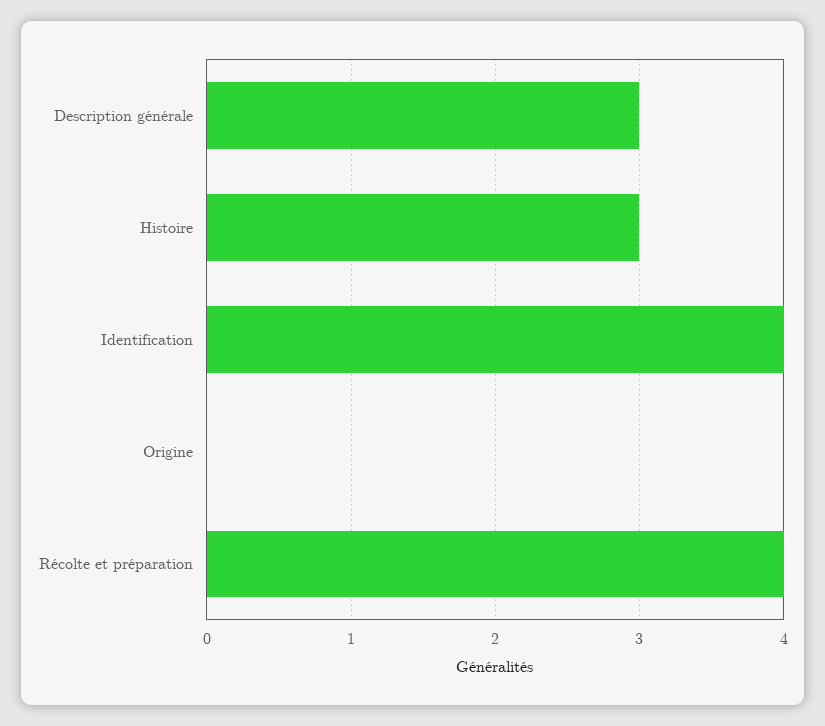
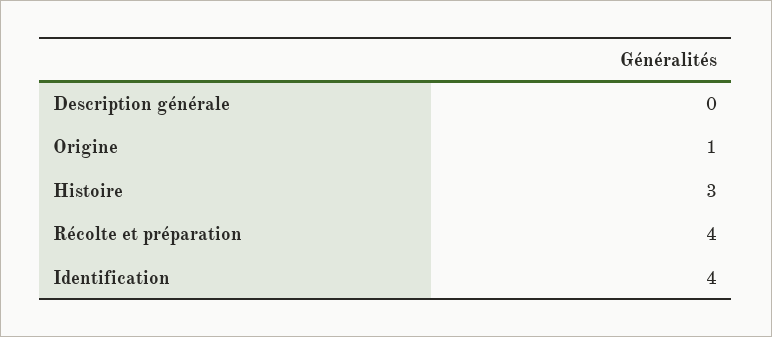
Description générale: 3 -> 0
Origine: 0 -> 1

